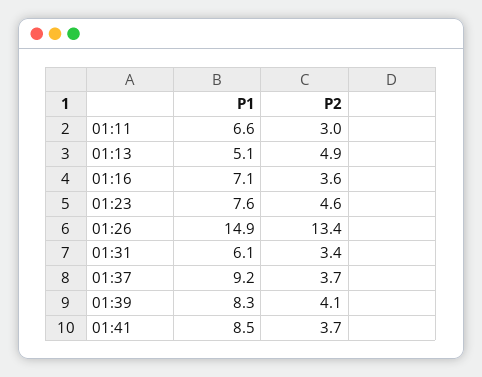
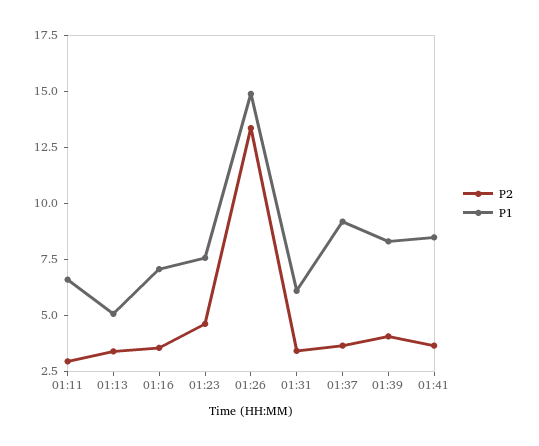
P2, 01:13: 4.9 -> 3.5

